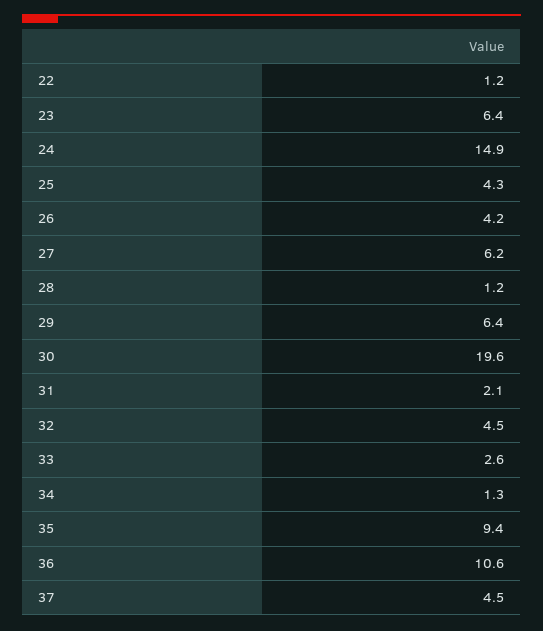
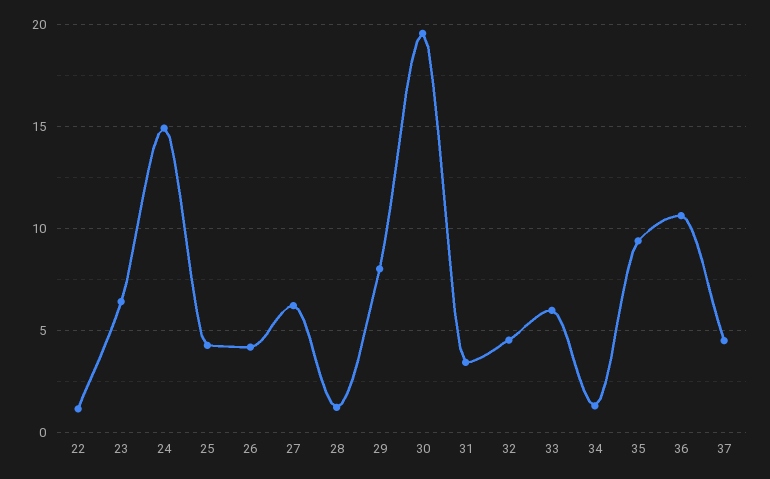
29: 6.4 -> 8
31: 2.1 -> 3.5
33: 2.6 -> 6

